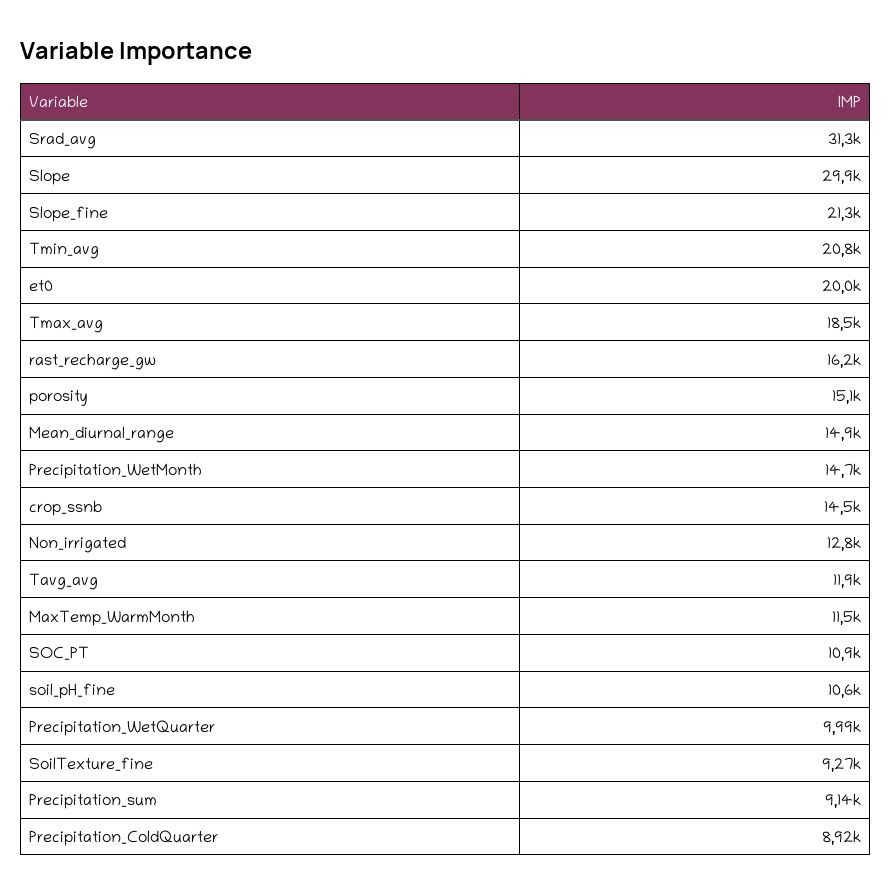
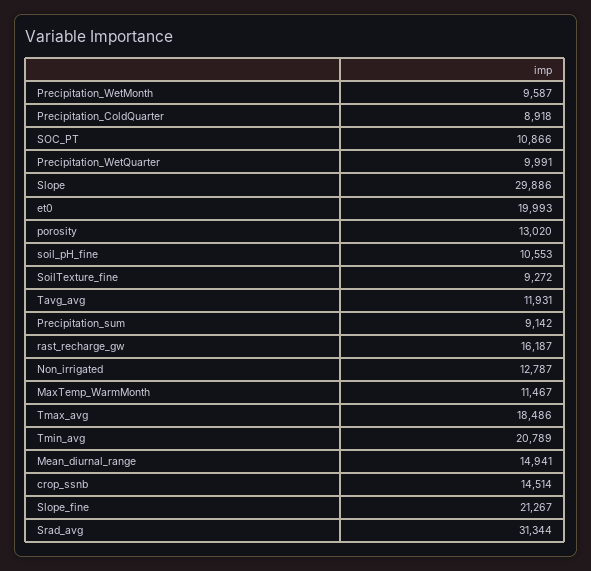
porosity: 15100 -> 13020
Precipitation_WetMonth: 14700 -> 9587

